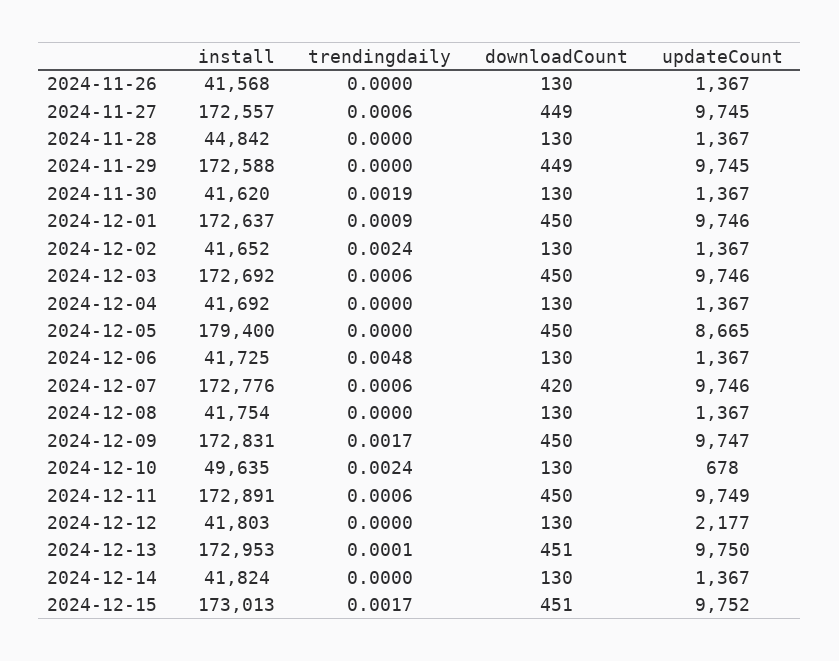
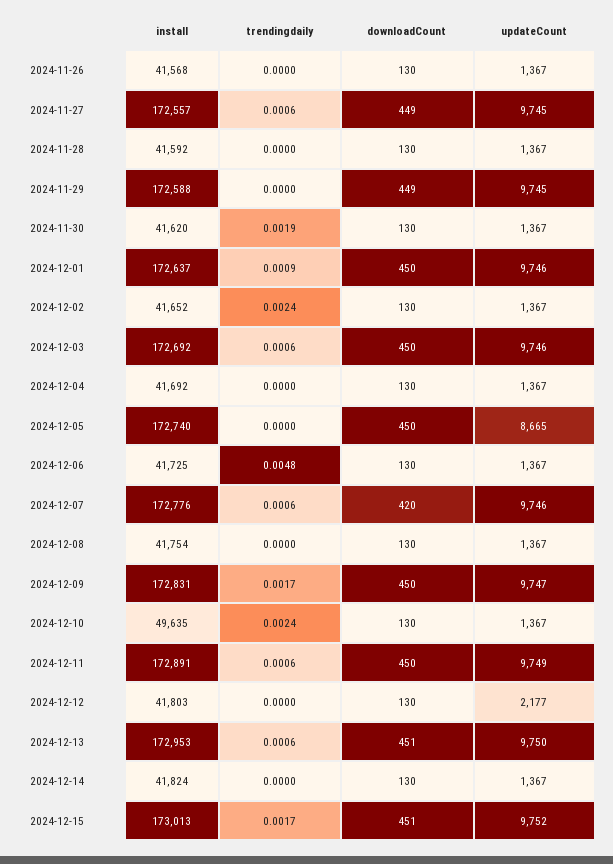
install, 2024-11-28: 44842 -> 41592
install, 2024-12-05: 179400 -> 172740
updateCount, 2024-12-10: 678 -> 1367
trendingdaily, 2024-12-13: 0.0001 -> 0.0006

